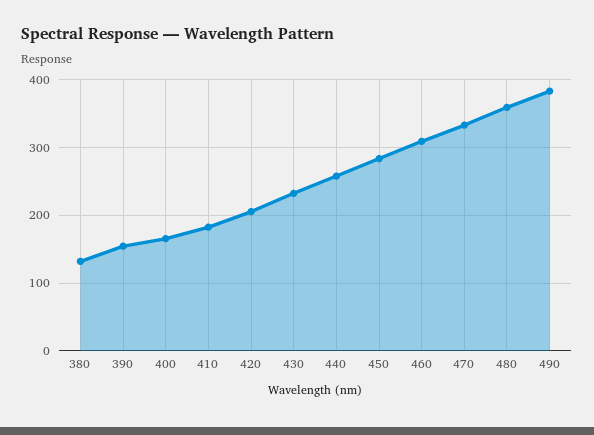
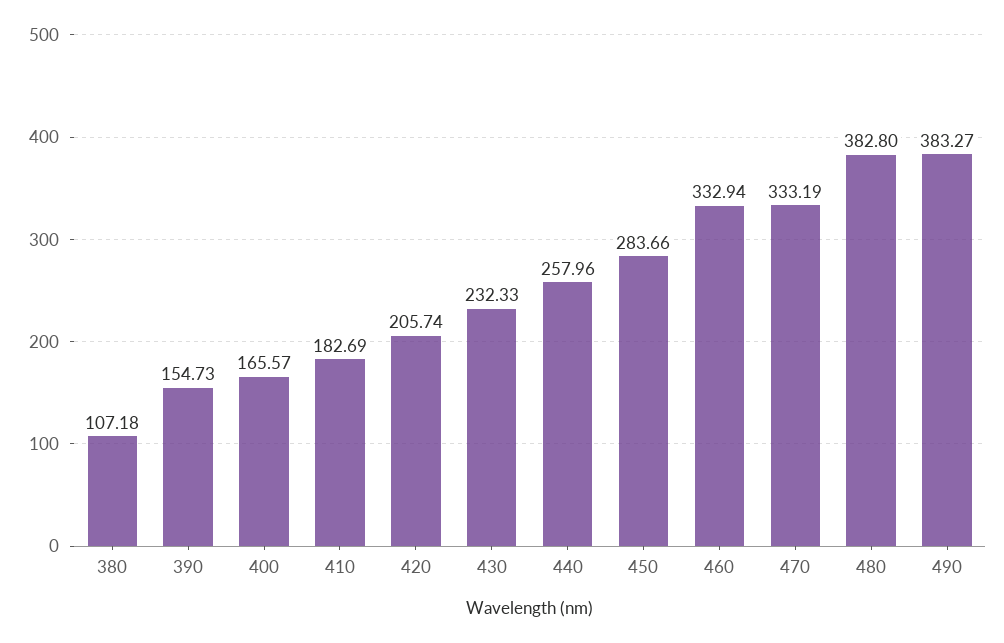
380: 130 -> 107.18
460: 310 -> 332.94
480: 360 -> 382.8

